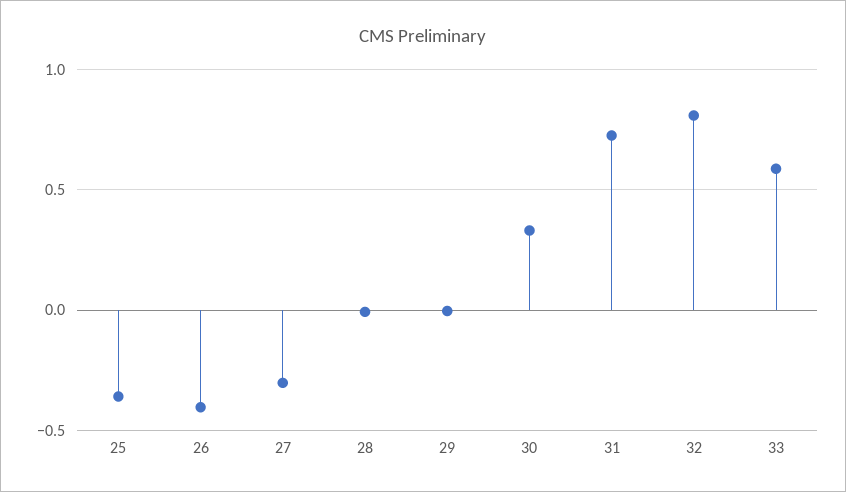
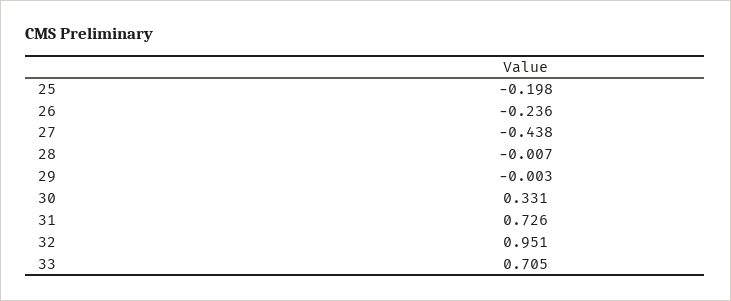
25: -0.35 -> -0.198
26: -0.4 -> -0.236
27: -0.3 -> -0.438
32: 0.8 -> 0.951
33: 0.6 -> 0.705

